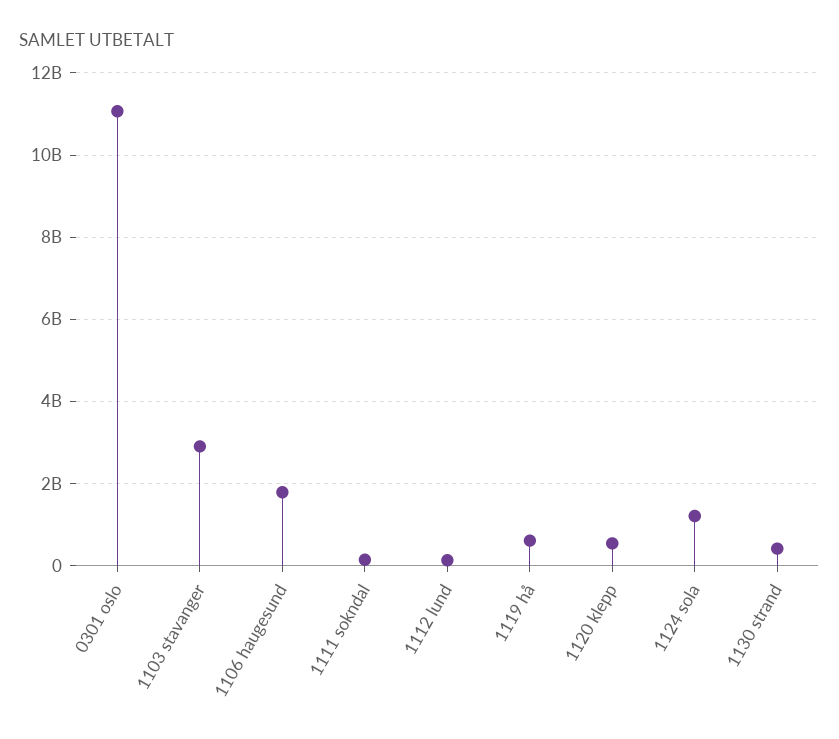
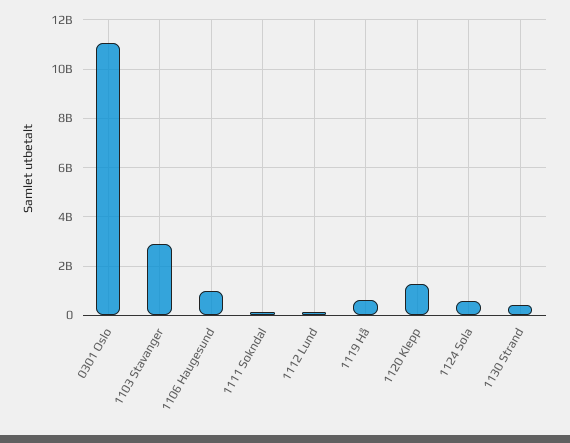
1106 haugesund: 1800000000 -> 1000000000
1120 klepp: 600000000 -> 1250000000
1124 sola: 1200000000 -> 500000000

